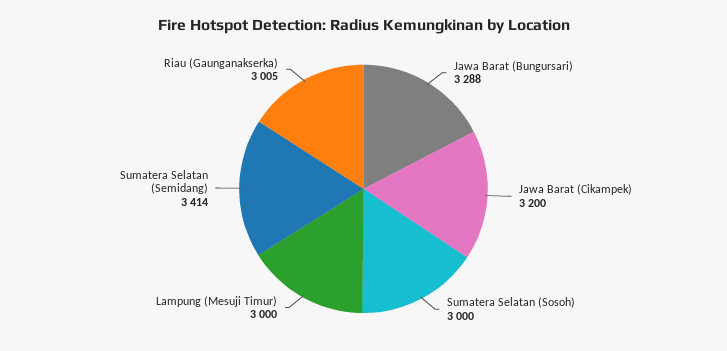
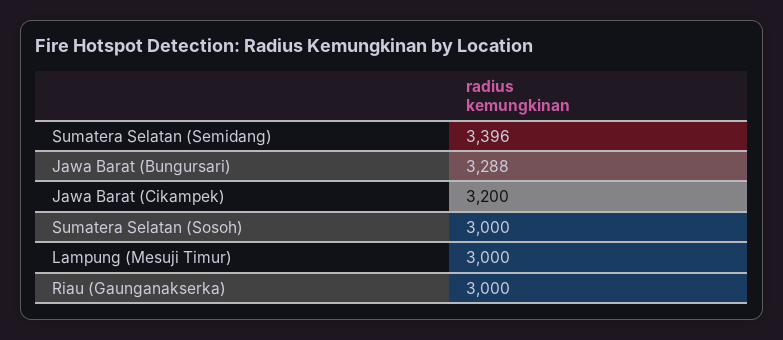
Sumatera Selatan (Semidang): 3414 -> 3396
Riau (Gaunganakserka): 3005 -> 3000

